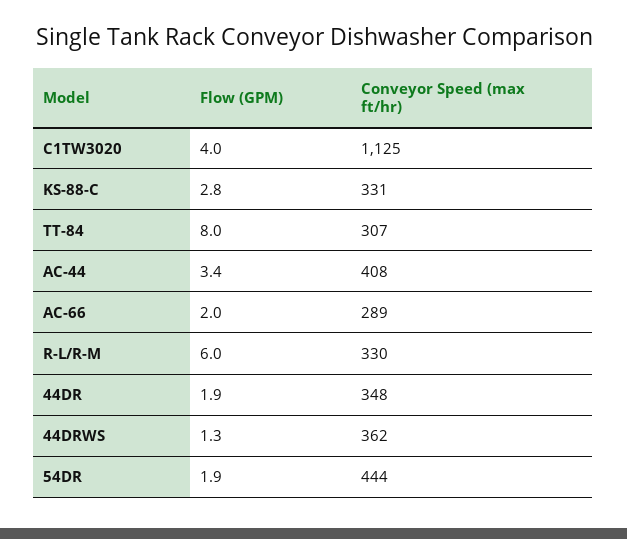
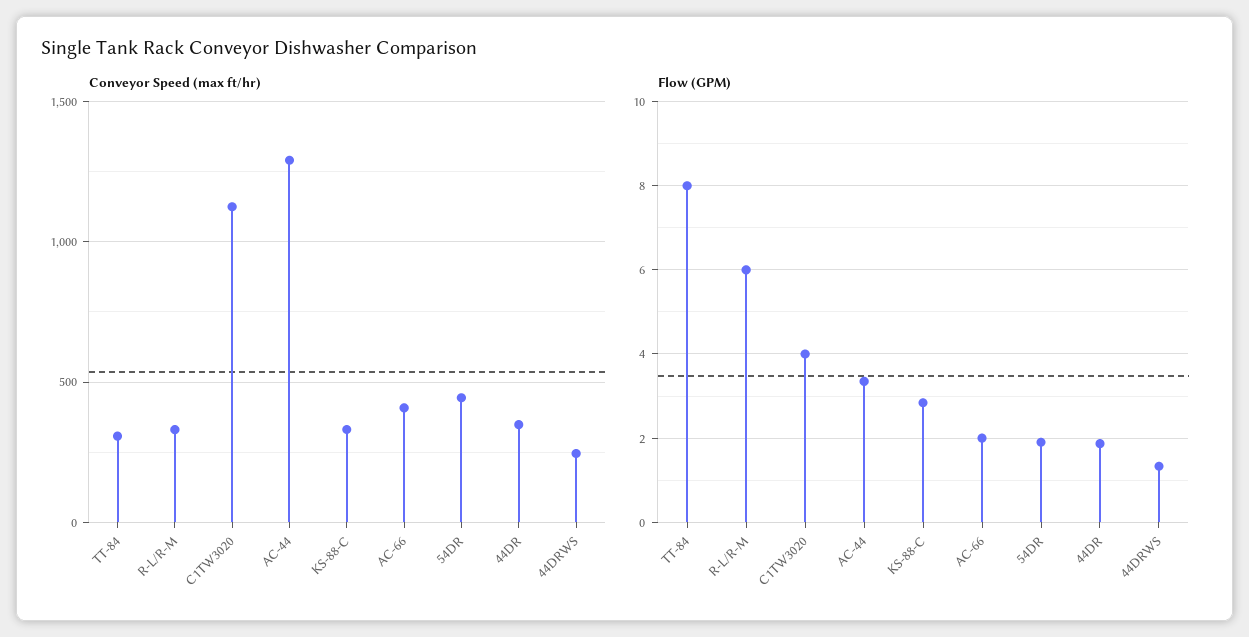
Conveyor Speed (max ft/hr), AC-44: 408 -> 1300
Conveyor Speed (max ft/hr), AC-66: 289 -> 400
Conveyor Speed (max ft/hr), 44DRWS: 362 -> 250

